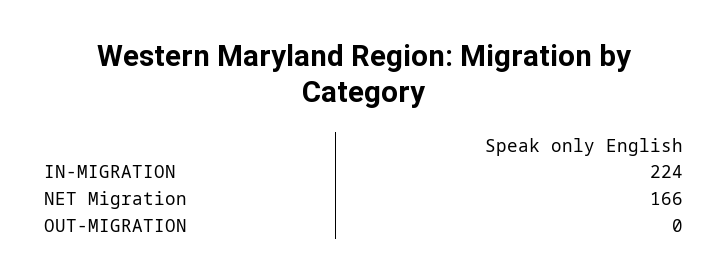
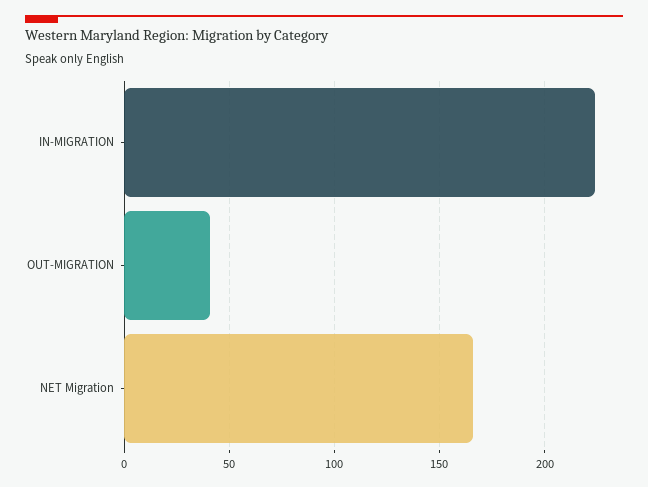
OUT-MIGRATION: 0 -> 40

